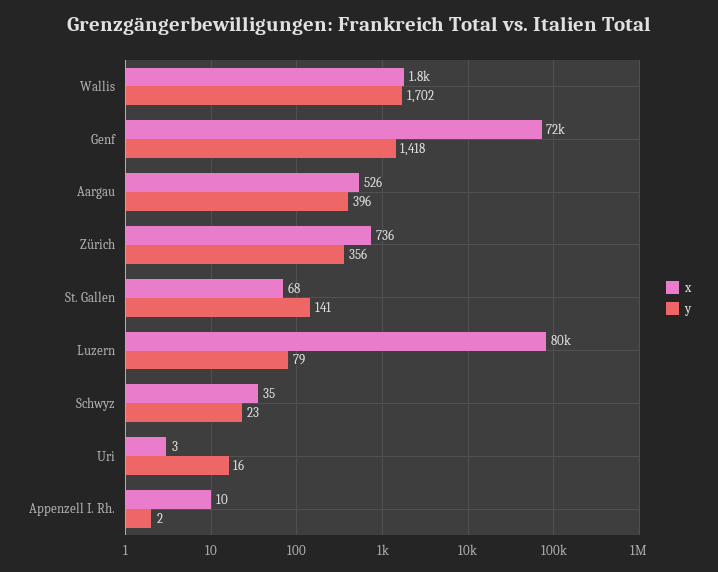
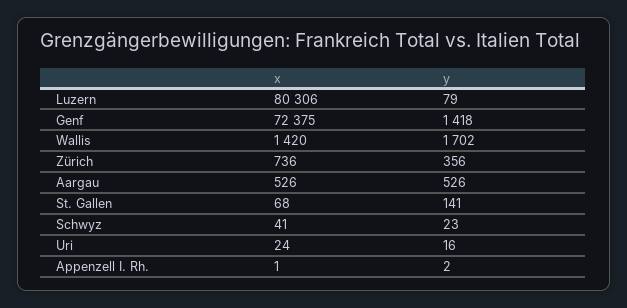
x, Wallis: 1800 -> 1420
y, Aargau: 396 -> 526
x, Schwyz: 35 -> 41
x, Uri: 3 -> 24
x, Appenzell I. Rh.: 10 -> 1

